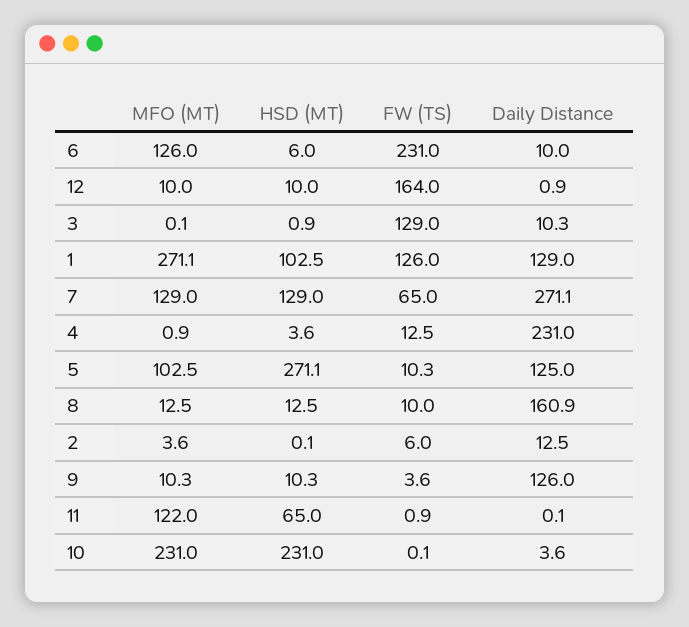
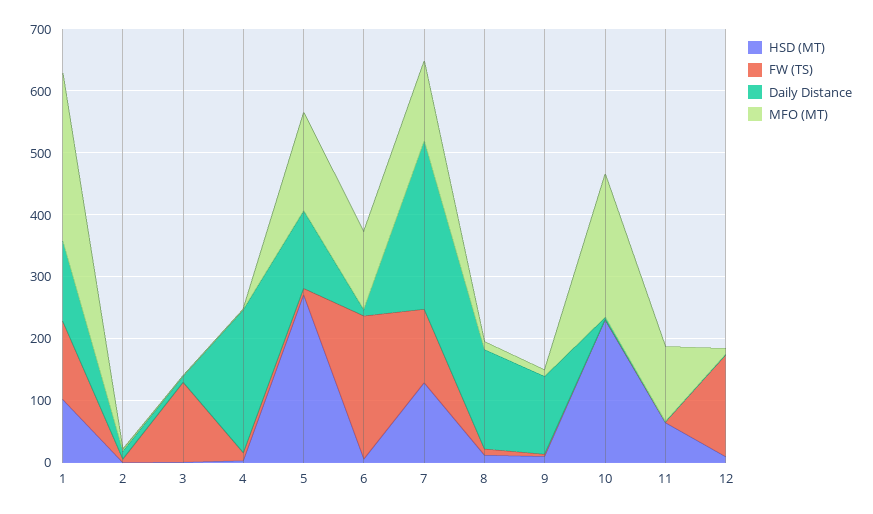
FW (TS), 7: 65 -> 120
MFO (MT), 5: 102.5 -> 160

